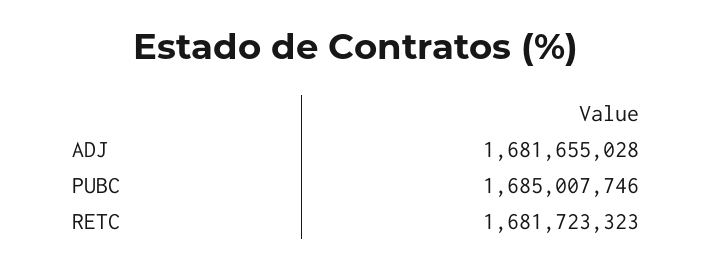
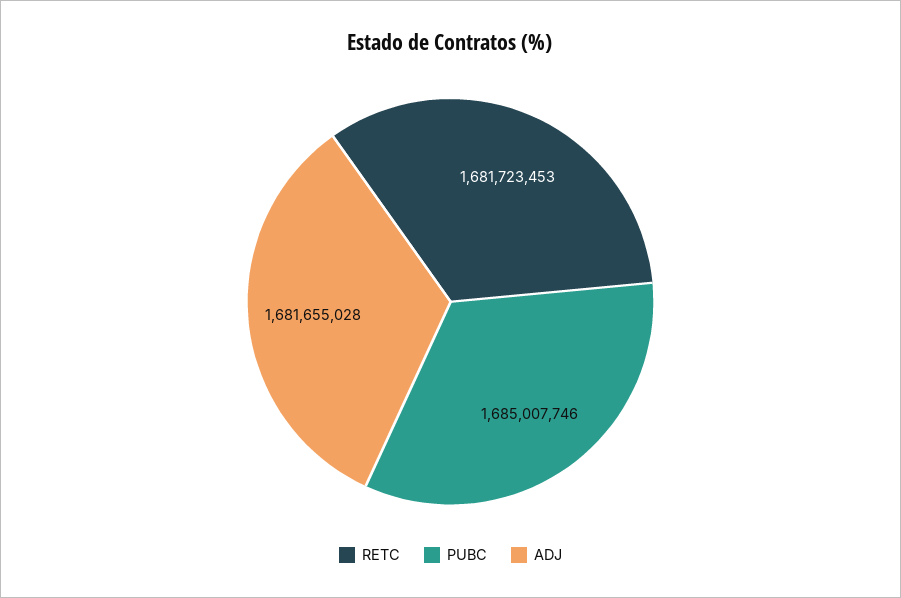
RETC: 1681723323 -> 1681723453

